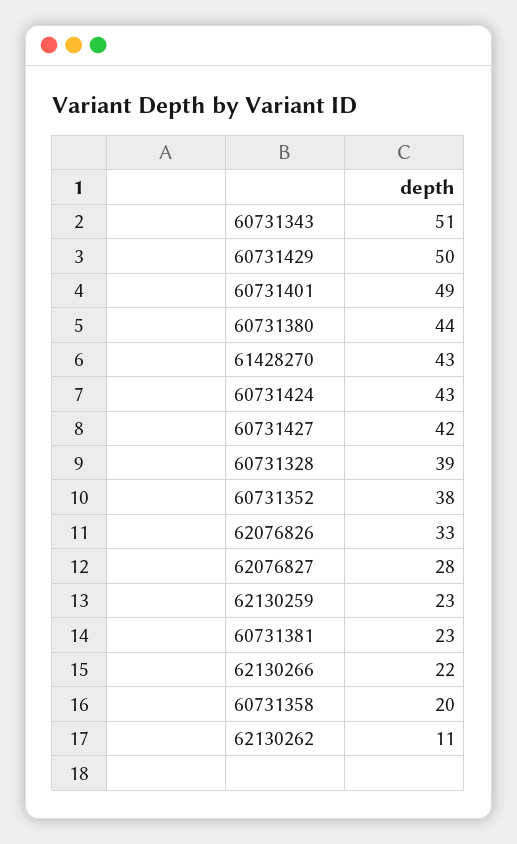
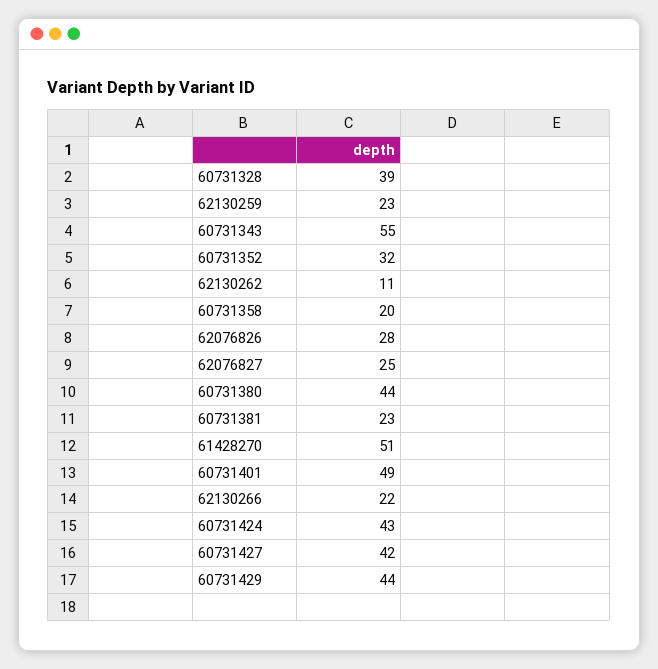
60731343: 51 -> 55
60731429: 50 -> 44
61428270: 43 -> 51
60731352: 38 -> 32
62076826: 33 -> 28
62076827: 28 -> 25

